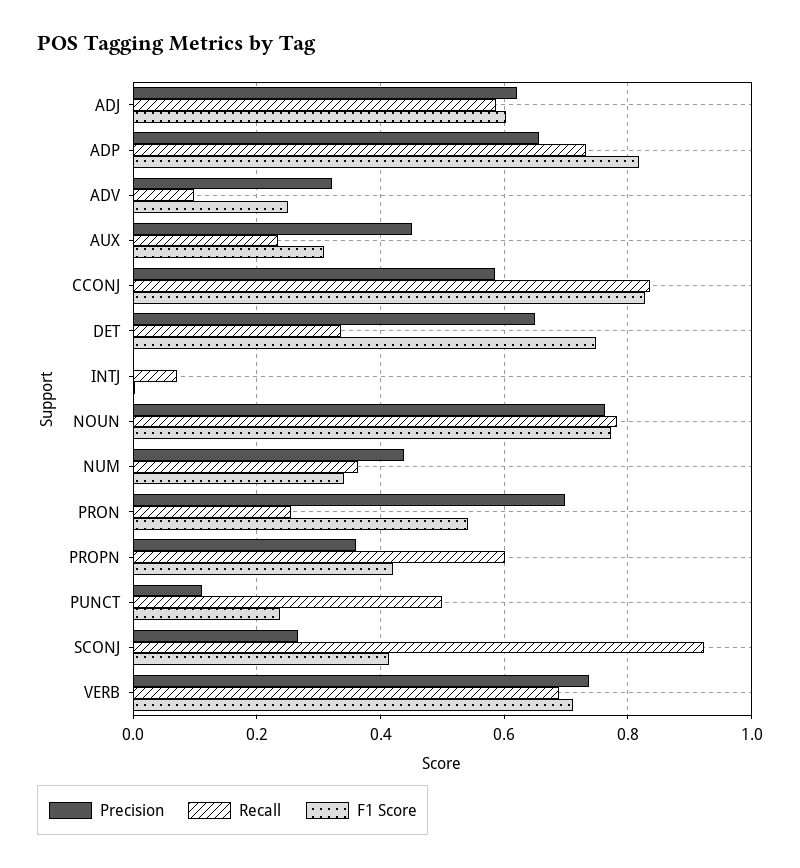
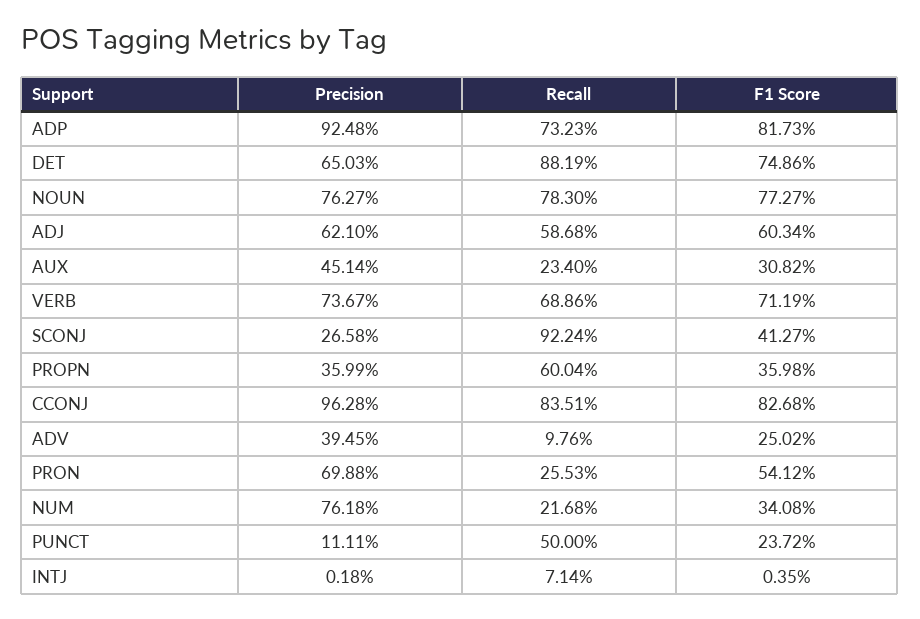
Precision, ADP: 0.66 -> 0.9248
Precision, ADV: 0.32 -> 0.3945
Precision, CCONJ: 0.58 -> 0.9628
Recall, DET: 0.34 -> 0.8819
Precision, NUM: 0.44 -> 0.7618
Recall, NUM: 0.36 -> 0.2168
F1 Score, PROPN: 0.42 -> 0.3598

